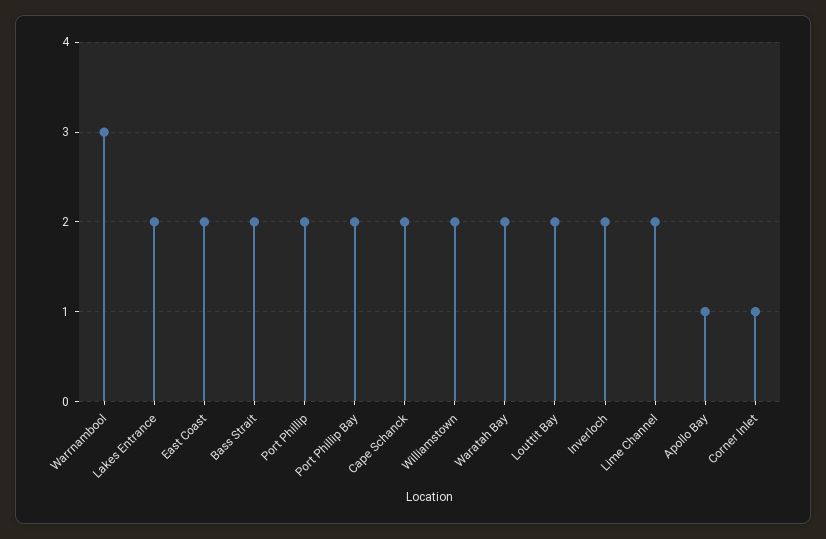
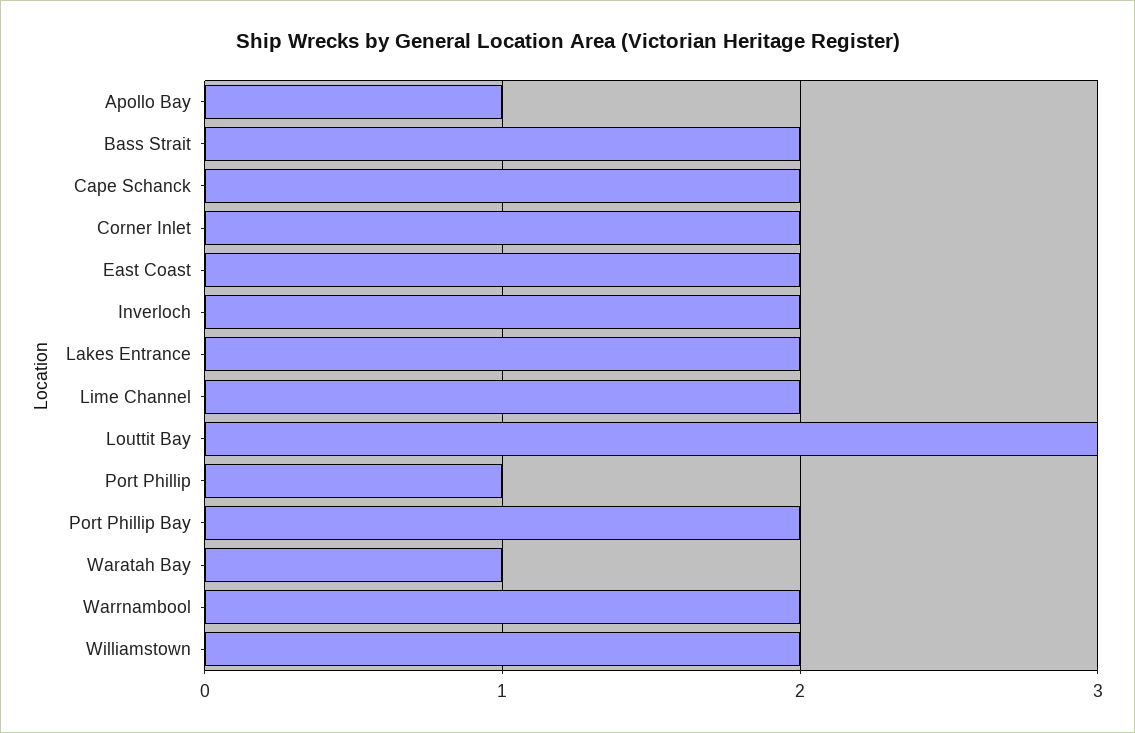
Warrnambool: 3 -> 2
Port Phillip: 2 -> 1
Waratah Bay: 2 -> 1
Louttit Bay: 2 -> 3
Corner Inlet: 1 -> 2

